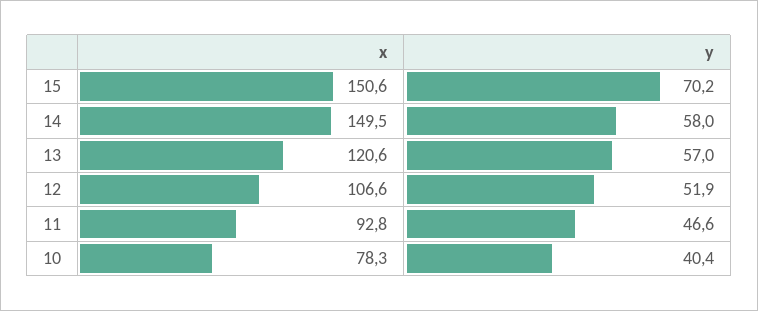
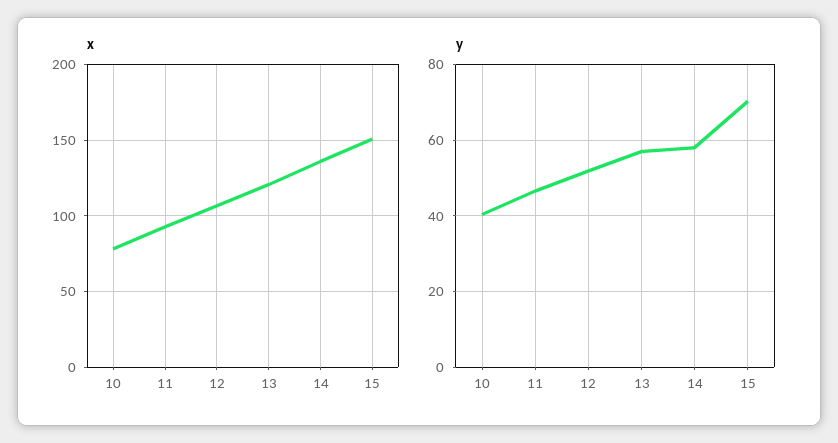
x, 14: 149.5 -> 135

